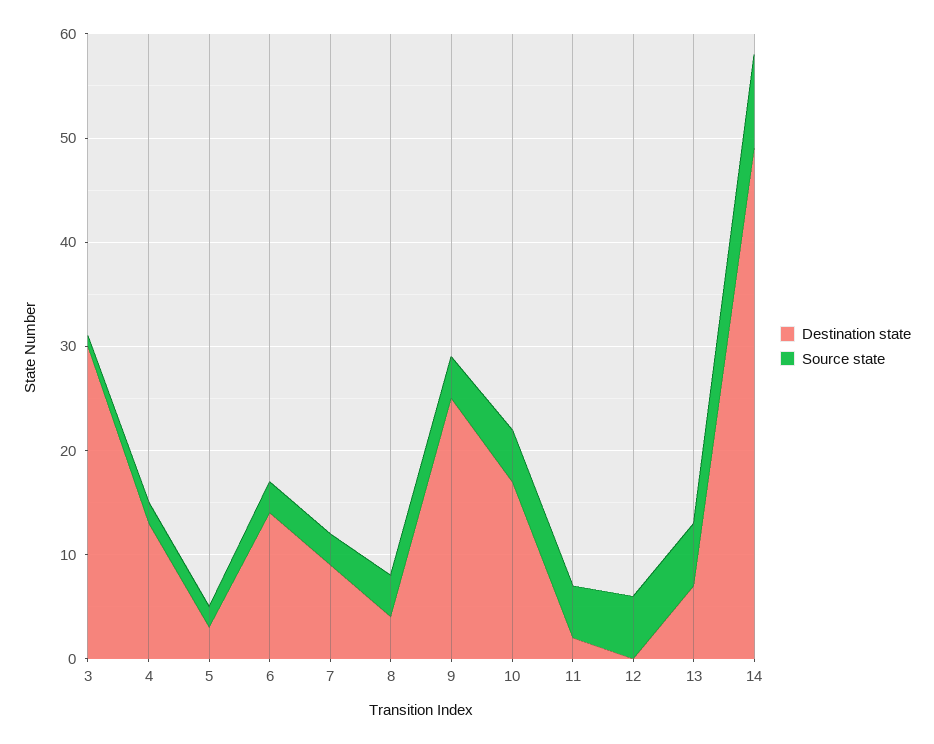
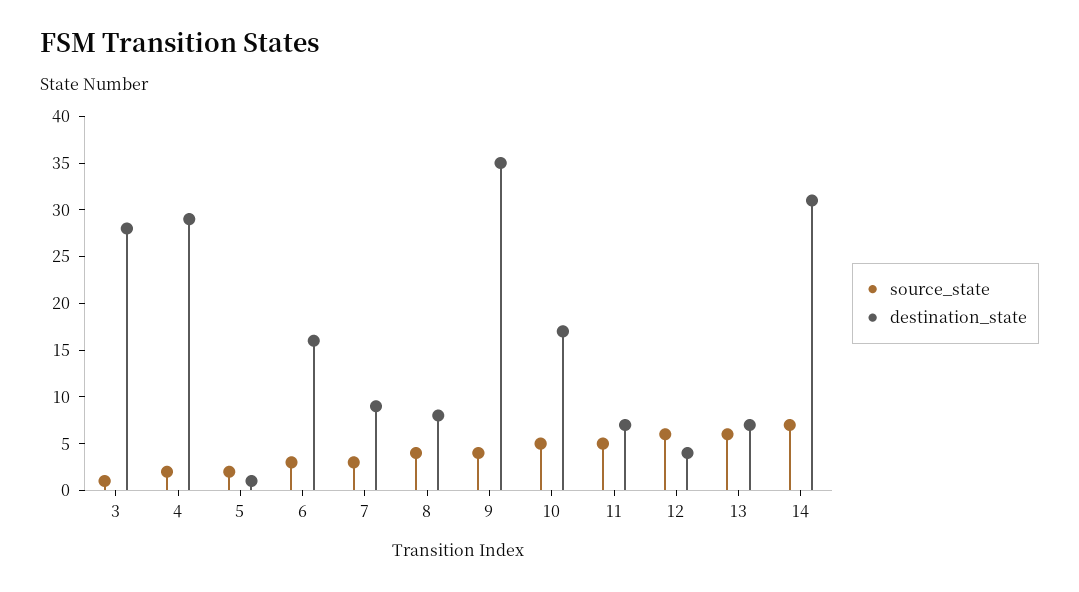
Destination state, 3: 30 -> 28
Destination state, 4: 13 -> 29
Destination state, 5: 3 -> 1
Destination state, 6: 14 -> 16
Destination state, 8: 4 -> 8
Destination state, 9: 25 -> 35
Destination state, 11: 2 -> 7
Destination state, 12: 0 -> 4
Destination state, 14: 49 -> 31
Source state, 14: 9 -> 7

